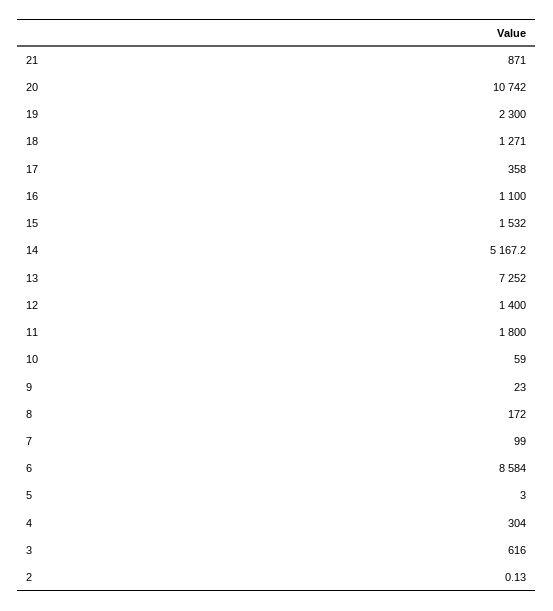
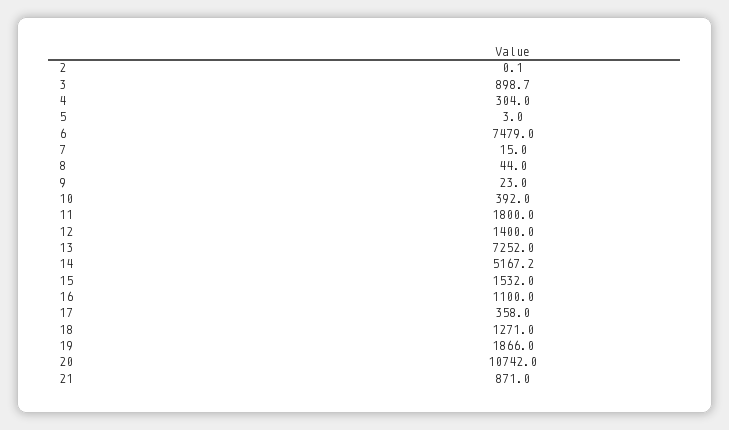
19: 2300 -> 1866
10: 59 -> 392
8: 172 -> 44
7: 99 -> 15
6: 8584 -> 7479
3: 616 -> 898.7

